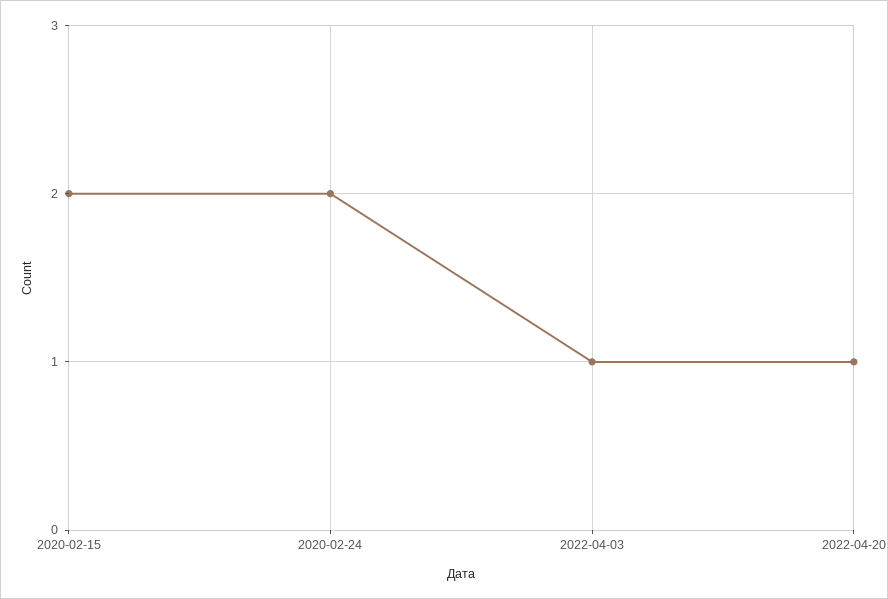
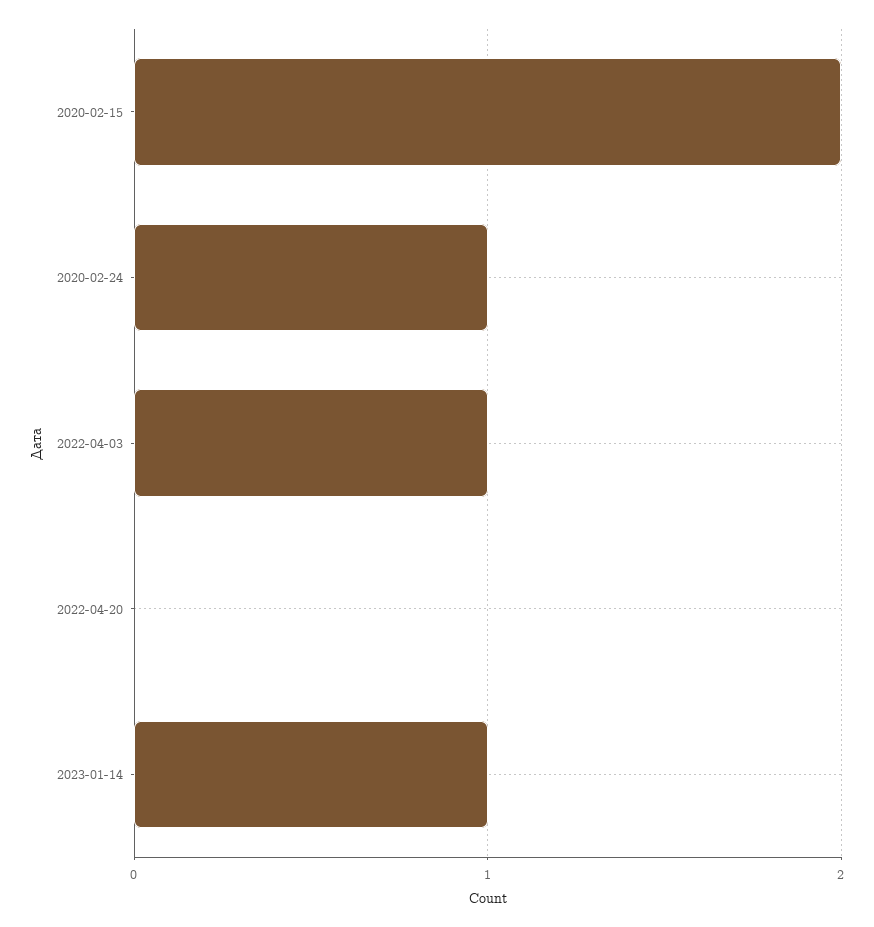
2020-02-24: 2 -> 1
2022-04-20: 1 -> 0
2023-01-14: none -> 1

